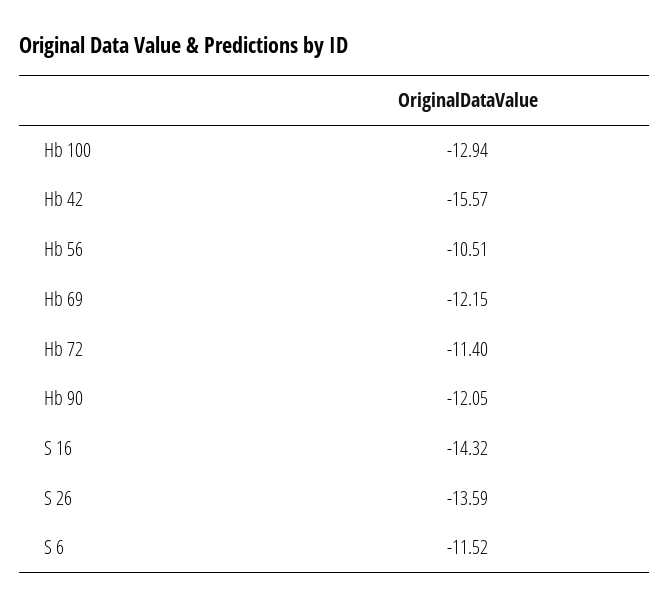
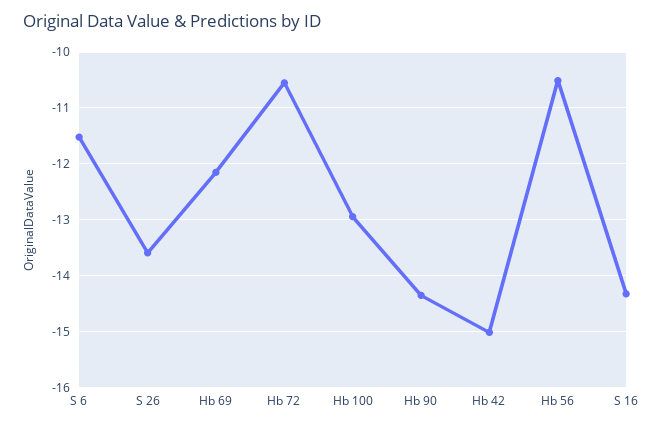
Hb 42: -15.57 -> -15
Hb 72: -11.4 -> -10.6
Hb 90: -12.05 -> -14.4

